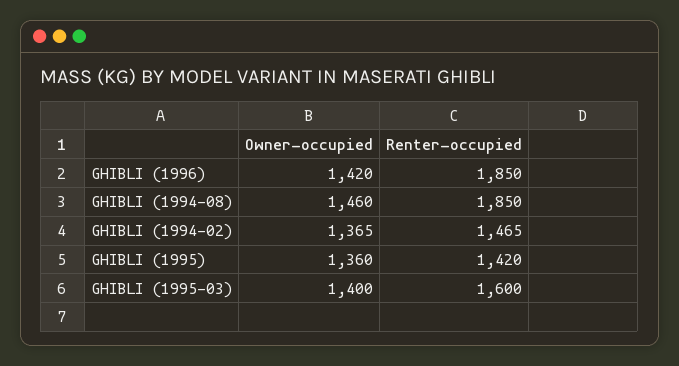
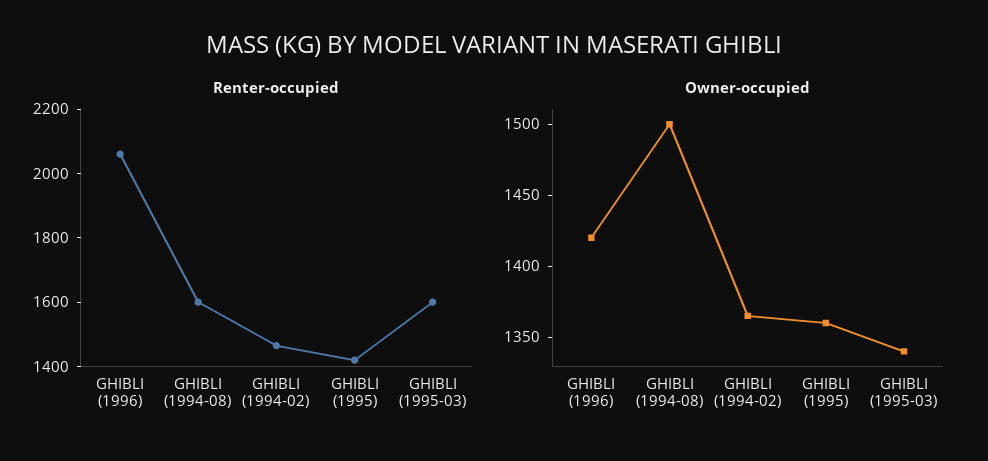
Renter-occupied, GHIBLI (1996): 1850 -> 2050
Owner-occupied, GHIBLI (1994-08): 1460 -> 1500
Renter-occupied, GHIBLI (1994-08): 1850 -> 1600
Owner-occupied, GHIBLI (1995-03): 1400 -> 1340

